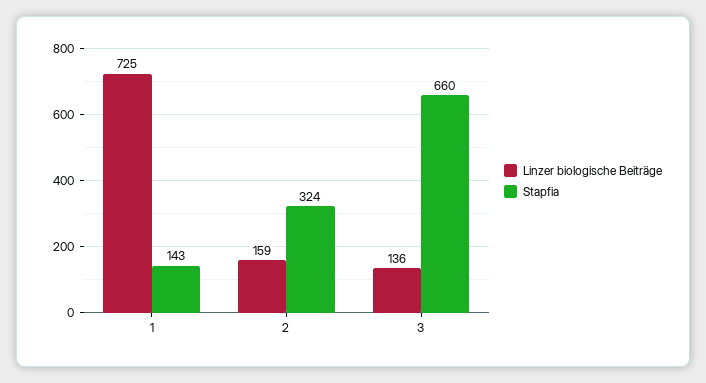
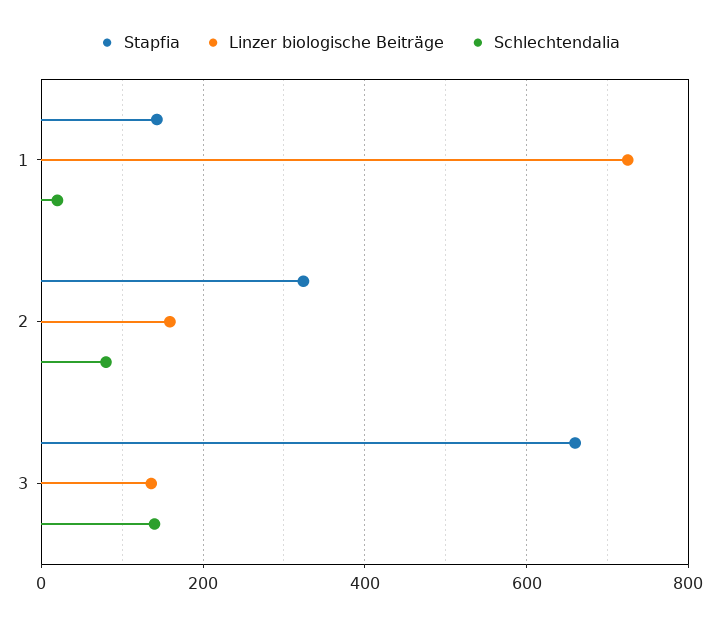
Schlechtendalia, 1: none -> 20
Schlechtendalia, 2: none -> 80
Schlechtendalia, 3: none -> 140

